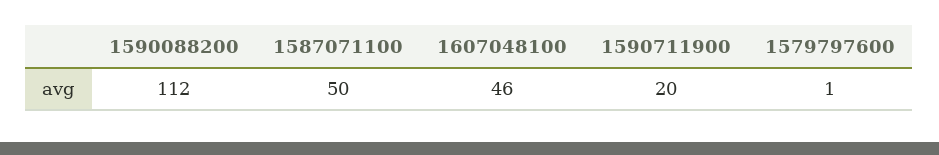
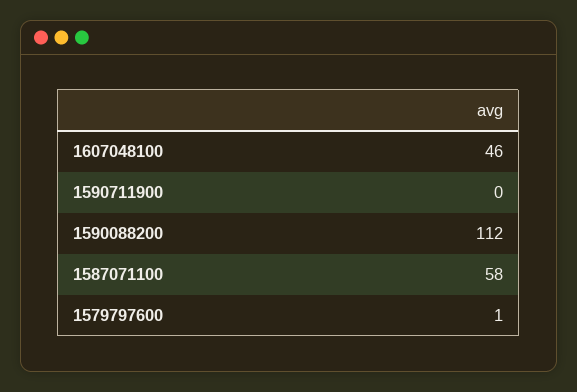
1587071100: 50 -> 58
1590711900: 20 -> 0

